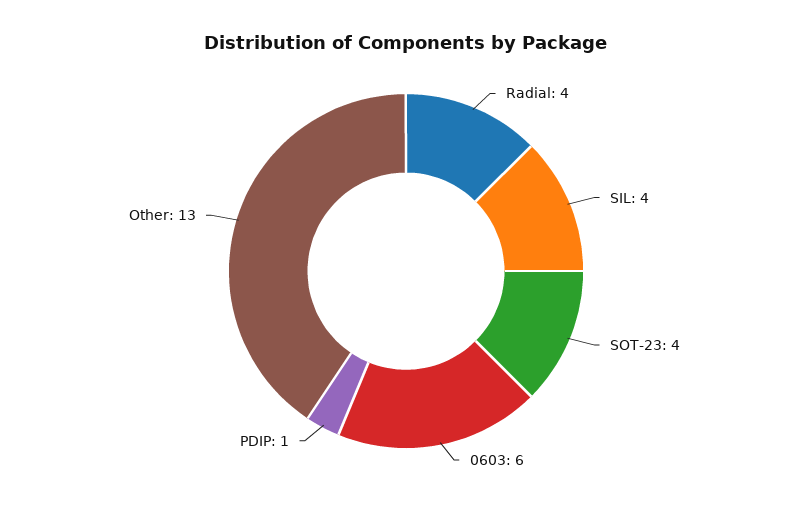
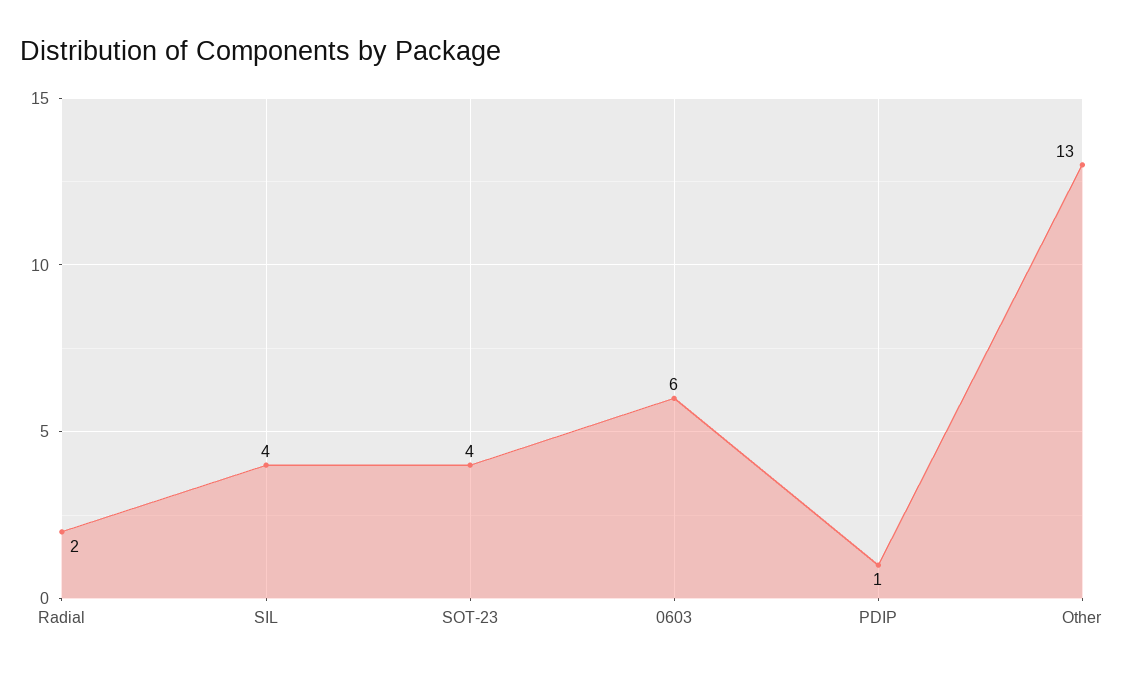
Radial: 4 -> 2

